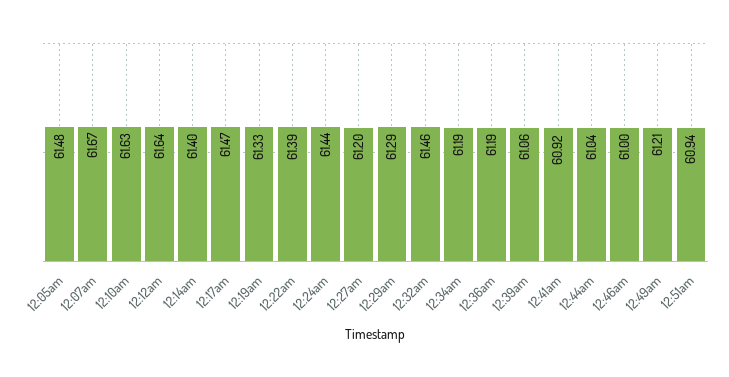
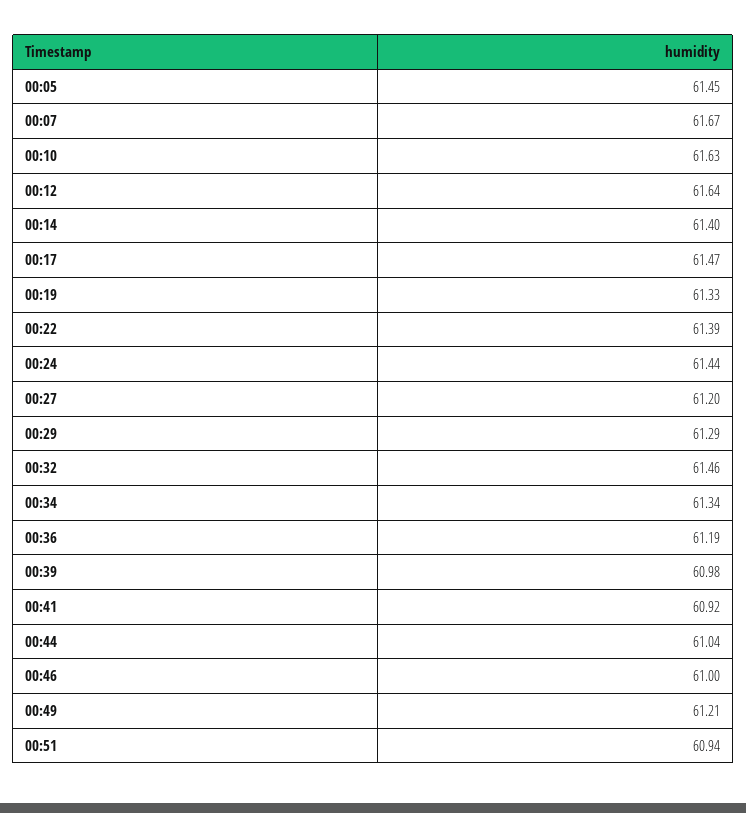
12:05am: 61.48 -> 61.45
12:34am: 61.19 -> 61.34
12:39am: 61.06 -> 60.98

